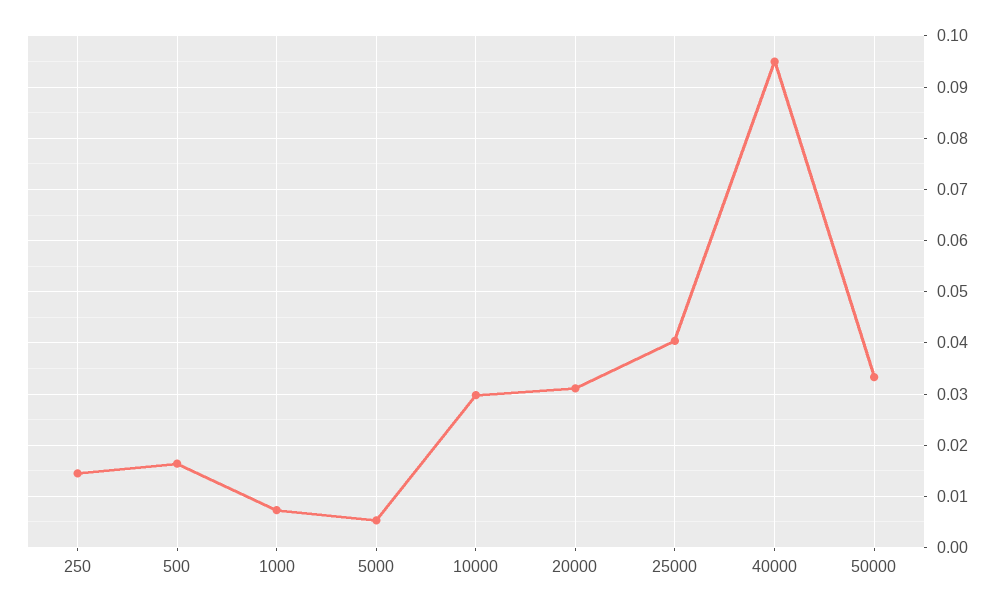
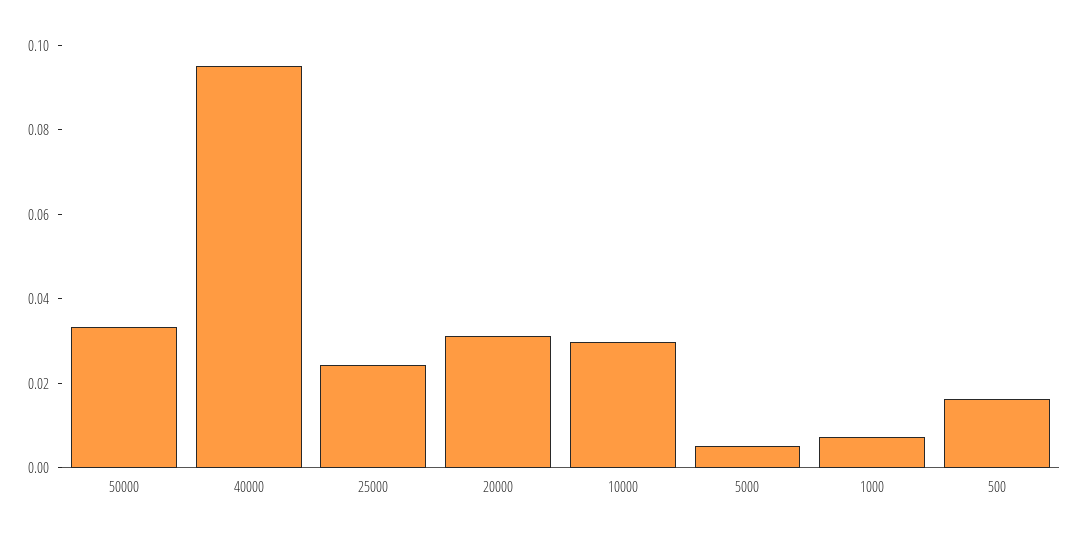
250: 0.014 -> none
25000: 0.04 -> 0.025

